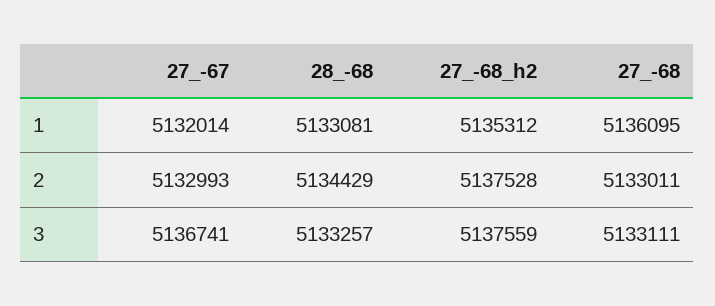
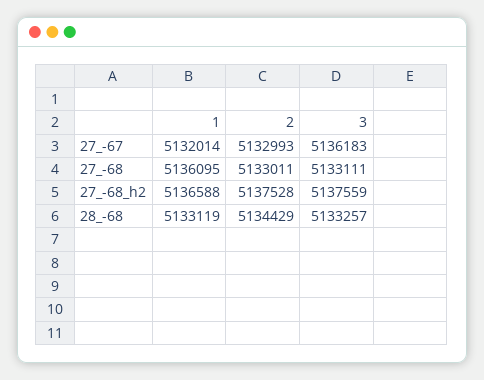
28_-68, 1: 5133081 -> 5133119
27_-68_h2, 1: 5135312 -> 5136588
27_-67, 3: 5136741 -> 5136183

